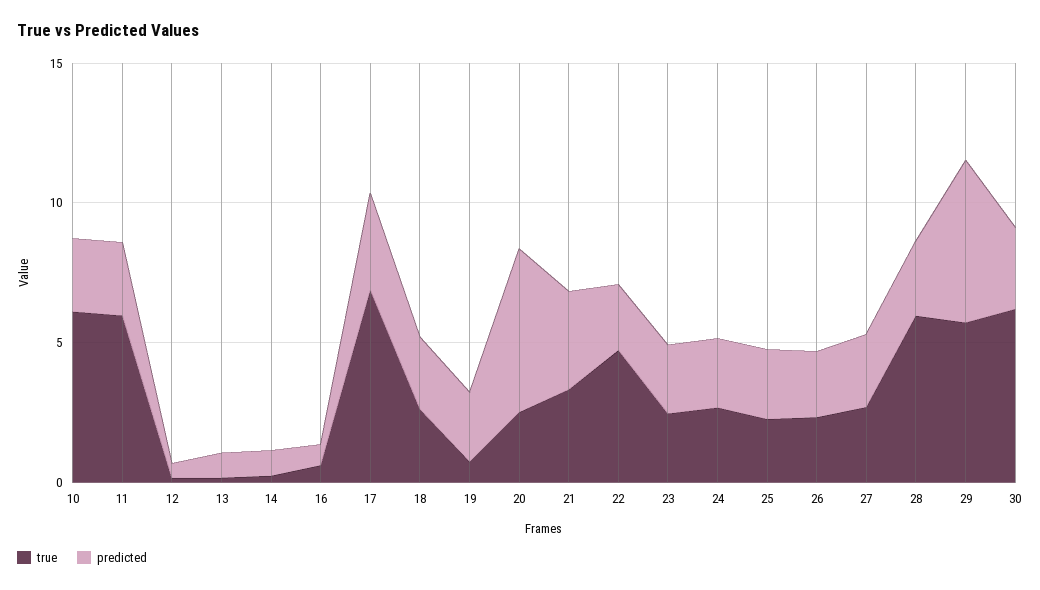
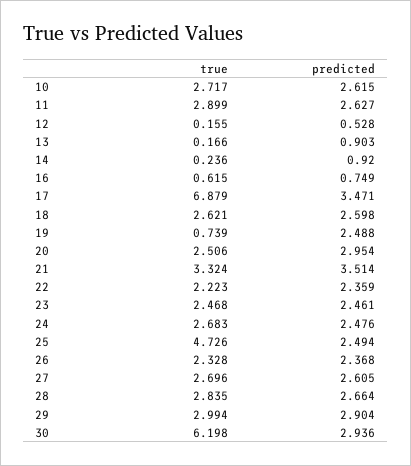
true, 10: 6 -> 2.717
true, 11: 6 -> 2.899
predicted, 20: 6 -> 2.954
true, 22: 5 -> 2.223
true, 25: 2 -> 4.726
true, 28: 6 -> 2.835
true, 29: 6 -> 2.994
predicted, 29: 6 -> 2.904

